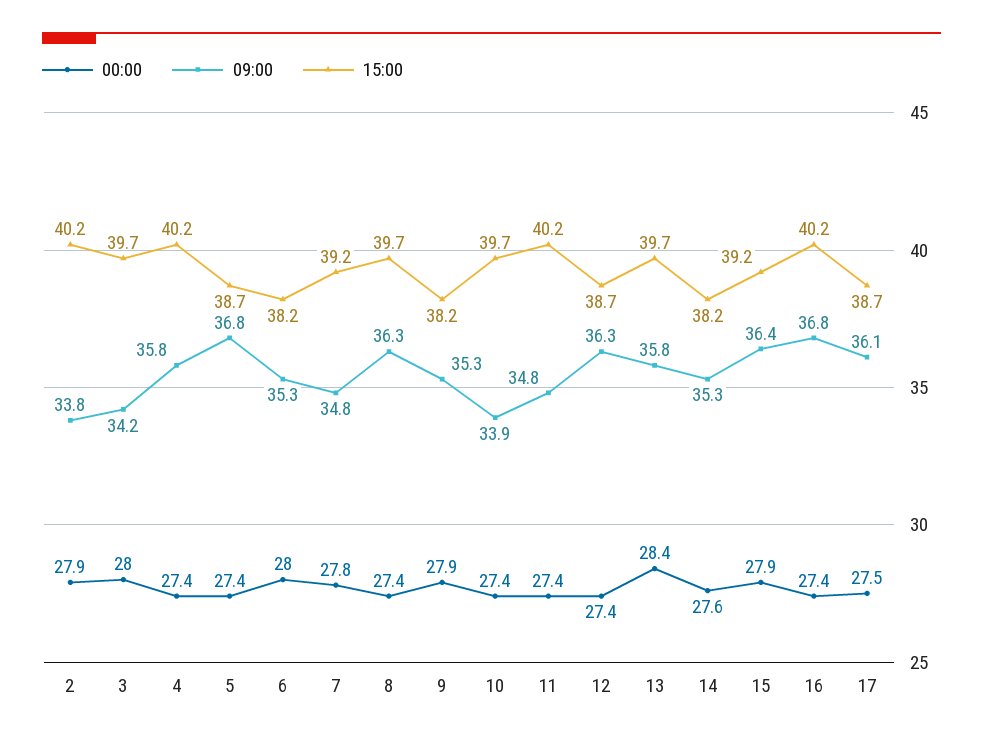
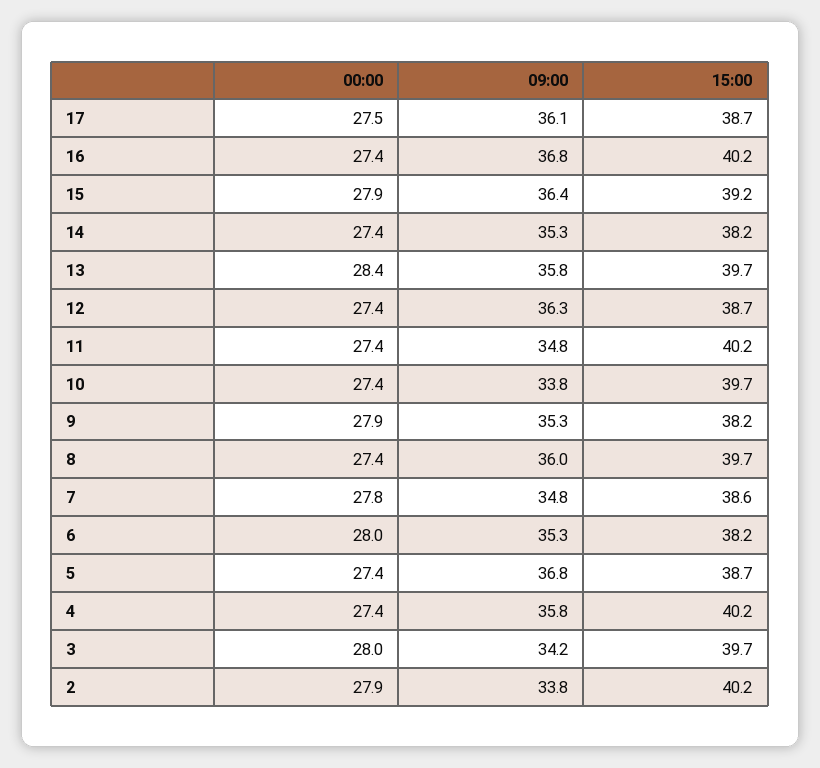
15:00, 7: 39.2 -> 38.6
09:00, 8: 36.3 -> 36
09:00, 10: 33.9 -> 33.8
00:00, 14: 27.6 -> 27.4

